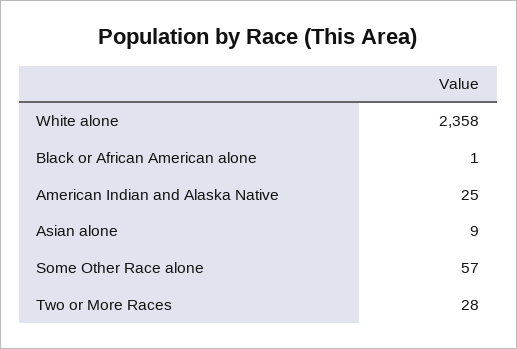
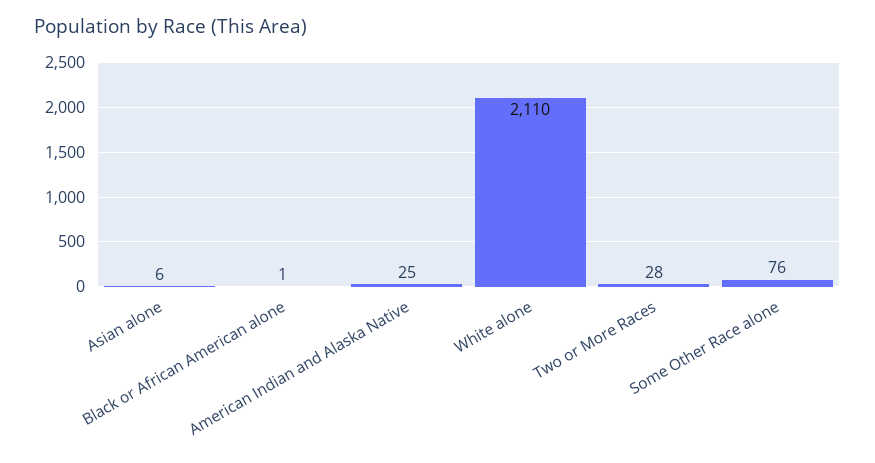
White alone: 2358 -> 2110
Asian alone: 9 -> 6
Some Other Race alone: 57 -> 76

